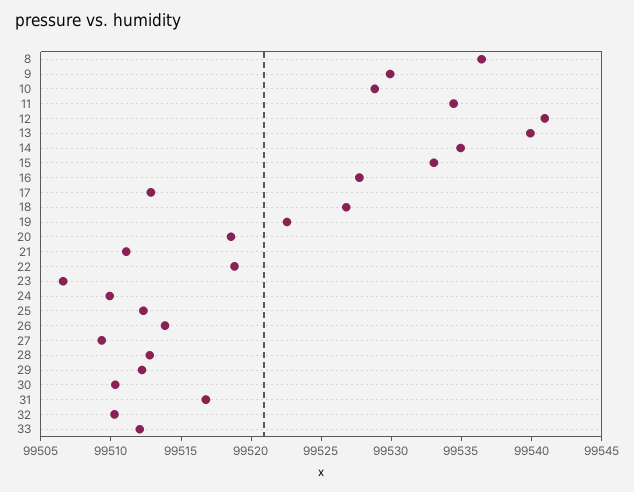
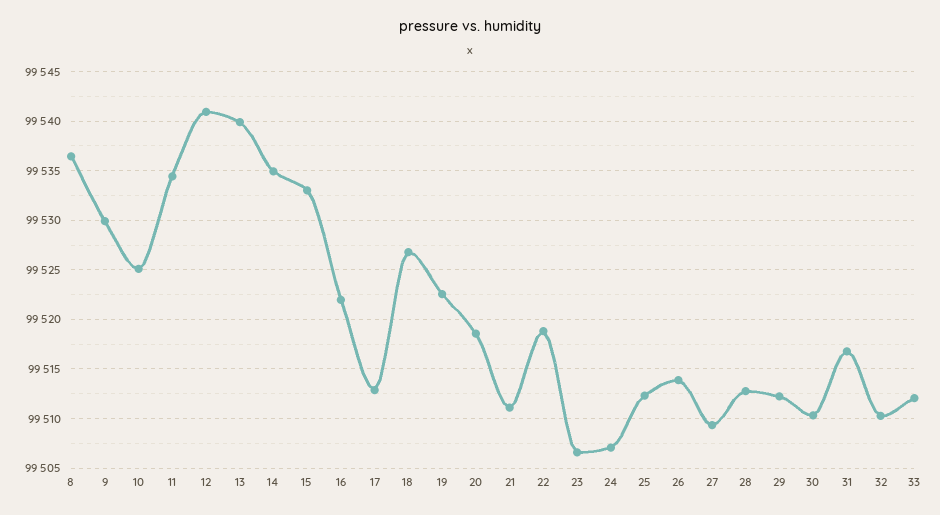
10: 99529 -> 99525
16: 99528 -> 99522
24: 99510 -> 99507

